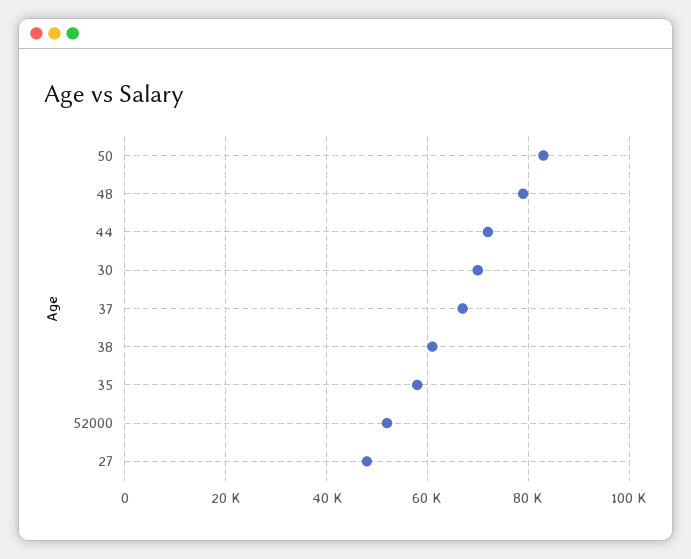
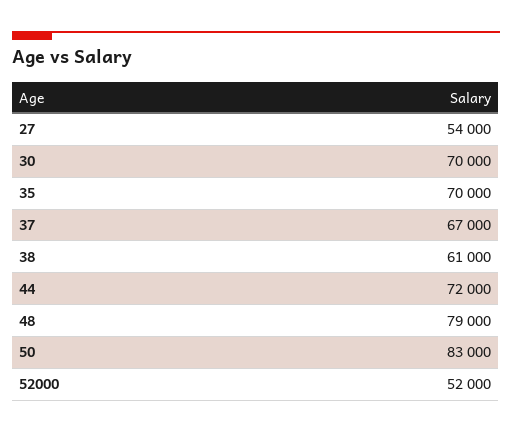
35: 58000 -> 70000
27: 48000 -> 54000

